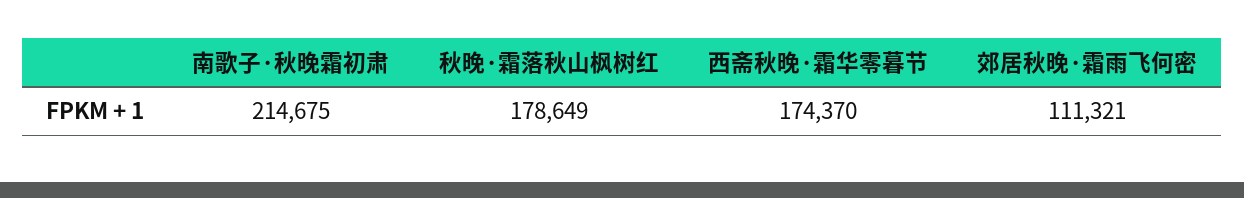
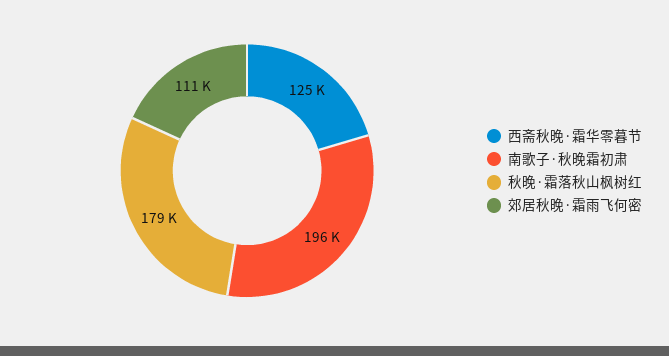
南歌子·秋晚霜初肃: 214675 -> 196000
西斋秋晚·霜华零暮节: 174370 -> 125000

